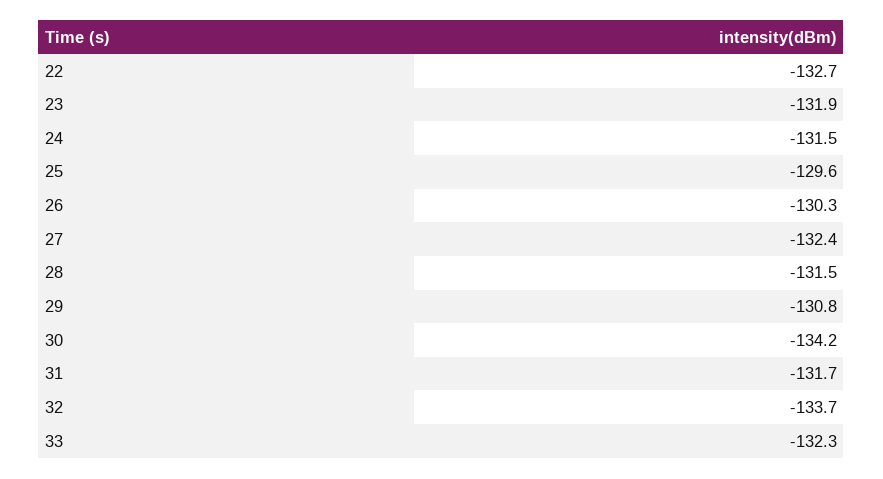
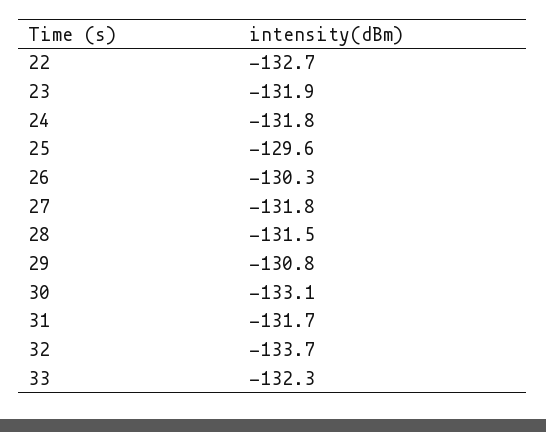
24: -131.5 -> -131.8
27: -132.4 -> -131.8
30: -134.2 -> -133.1

